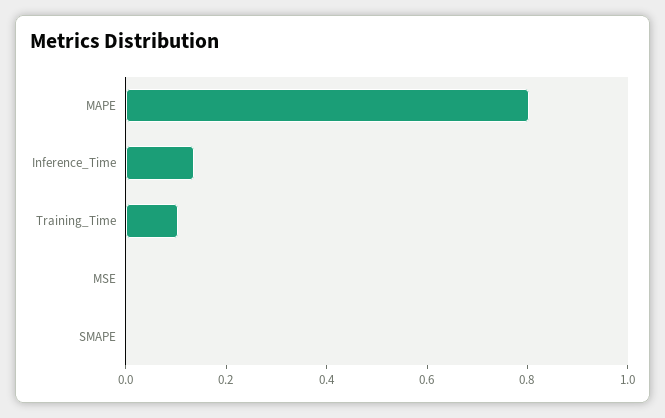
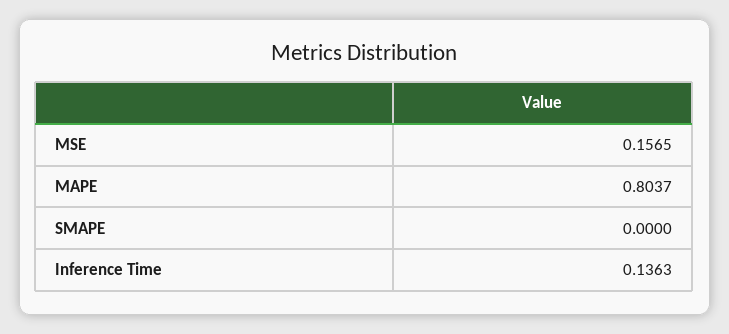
Training_Time: 0.1 -> none
MSE: 0 -> 0.1565

